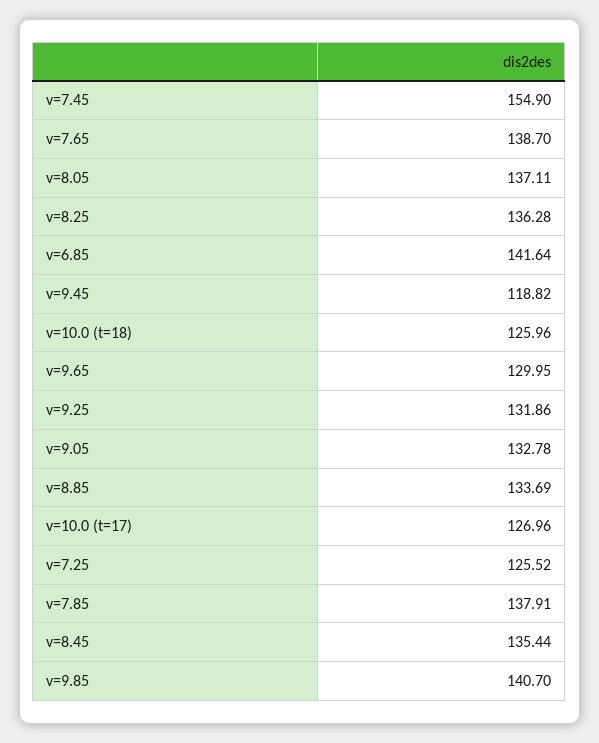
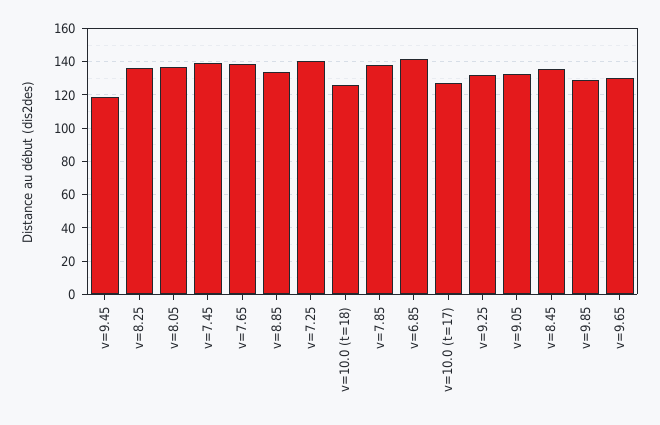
v=7.45: 154.9 -> 140
v=7.25: 125.52 -> 140
v=9.85: 140.7 -> 130

